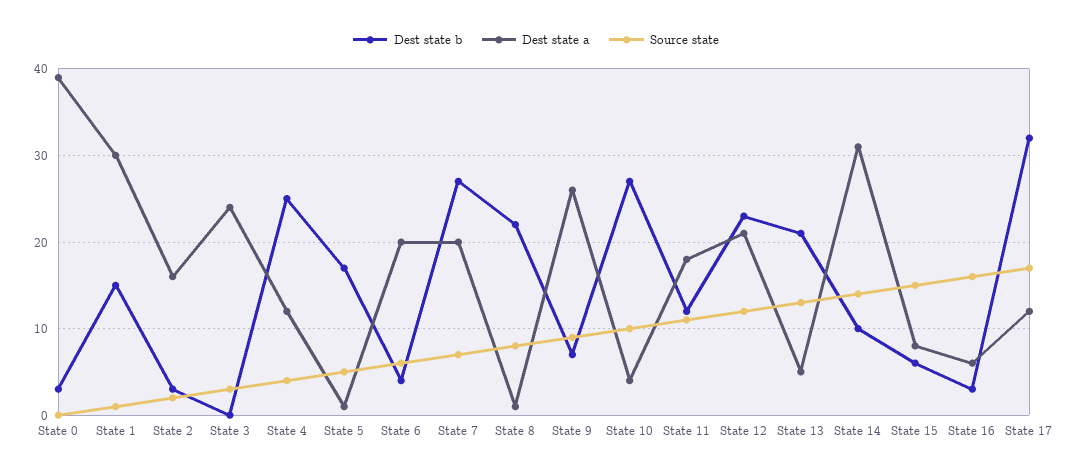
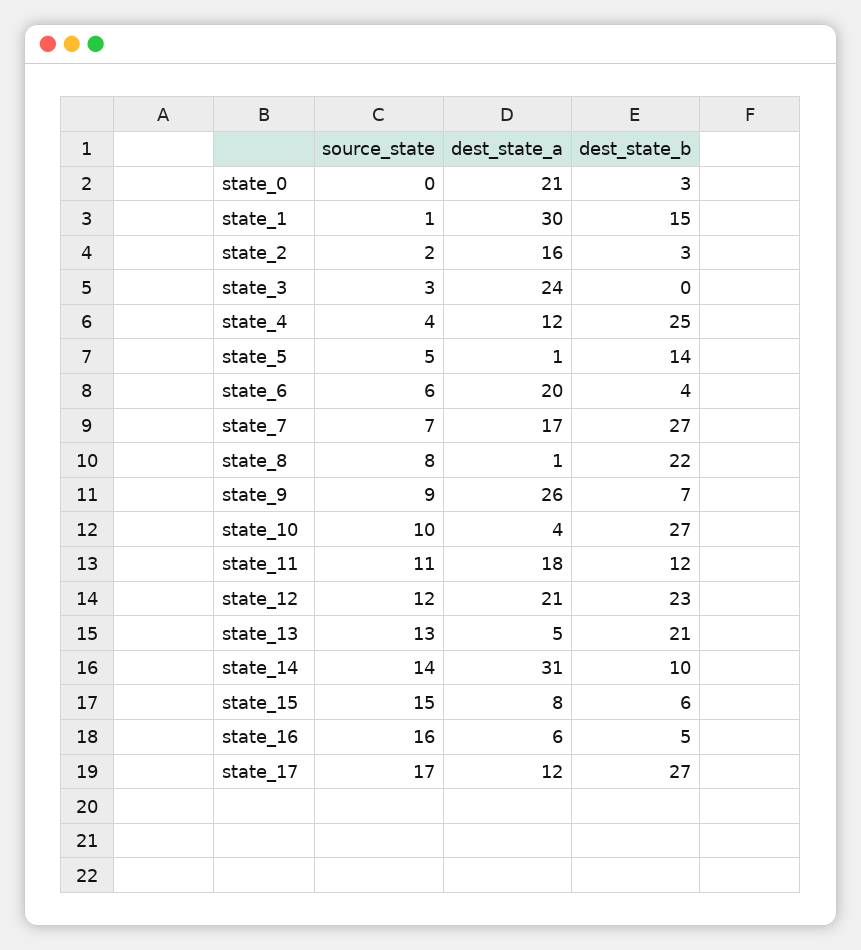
Dest state a, State 0: 39 -> 21
Dest state b, State 5: 17 -> 14
Dest state a, State 7: 20 -> 17
Dest state b, State 16: 3 -> 5
Dest state b, State 17: 32 -> 27

